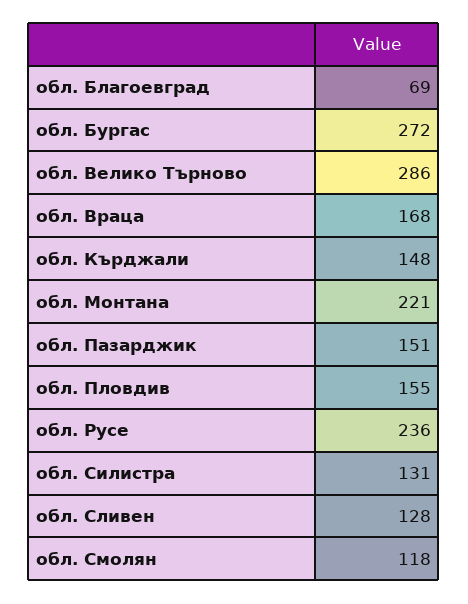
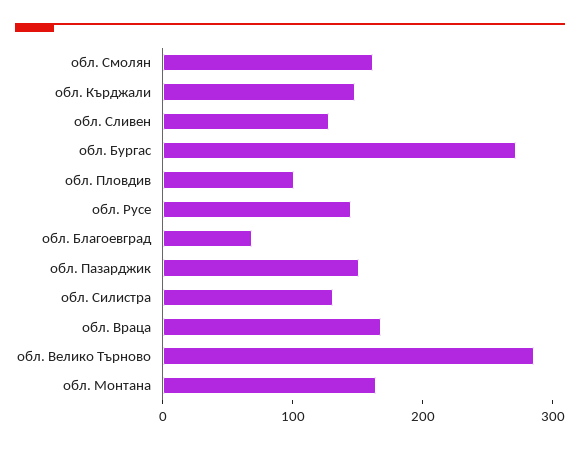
обл. Монтана: 221 -> 160
обл. Пловдив: 155 -> 100
обл. Русе: 236 -> 140
обл. Смолян: 118 -> 160

